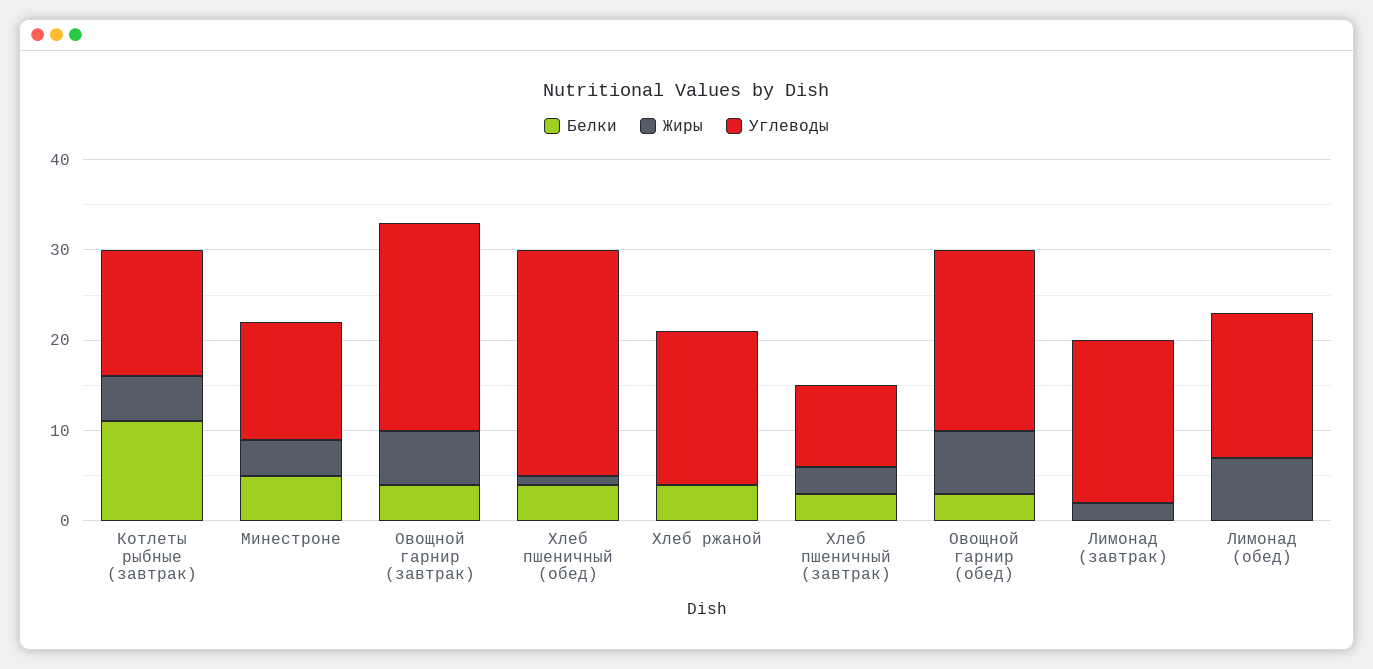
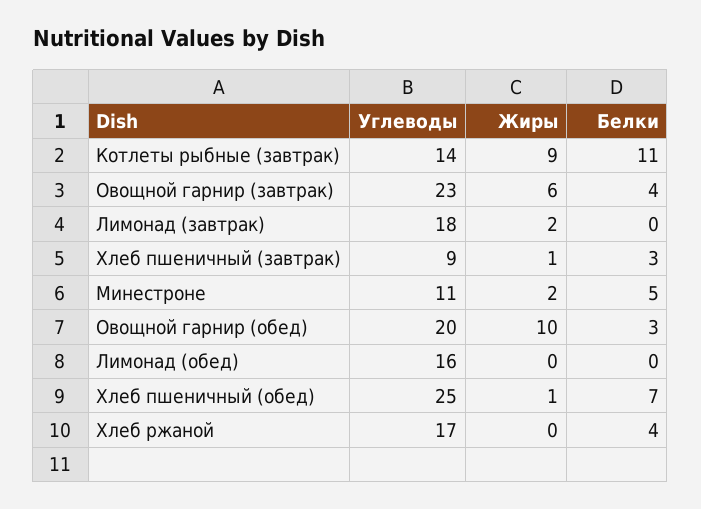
Жиры, Котлеты рыбные (завтрак): 5 -> 9
Жиры, Минестроне: 4 -> 2
Углеводы, Минестроне: 13 -> 11
Белки, Хлеб пшеничный (обед): 4 -> 7
Жиры, Хлеб пшеничный (завтрак): 3 -> 1
Жиры, Овощной гарнир (обед): 7 -> 10
Жиры, Лимонад (обед): 7 -> 0

